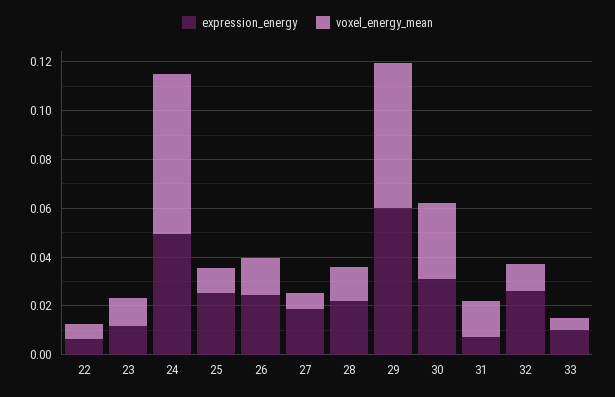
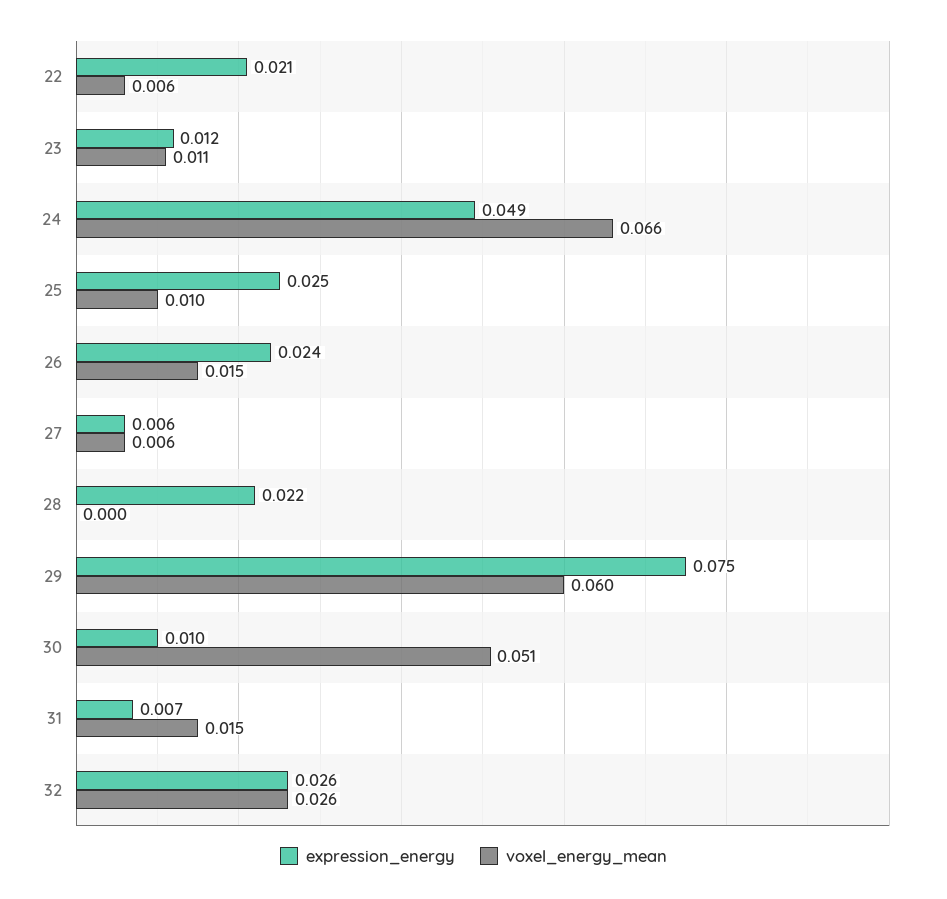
expression_energy, 22: 0.005 -> 0.021
expression_energy, 27: 0.02 -> 0.006
voxel_energy_mean, 28: 0.015 -> 0
expression_energy, 29: 0.06 -> 0.075
expression_energy, 30: 0.03 -> 0.01
voxel_energy_mean, 30: 0.03 -> 0.051
voxel_energy_mean, 32: 0.01 -> 0.026
expression_energy, 33: 0.01 -> none
voxel_energy_mean, 33: 0.005 -> none

